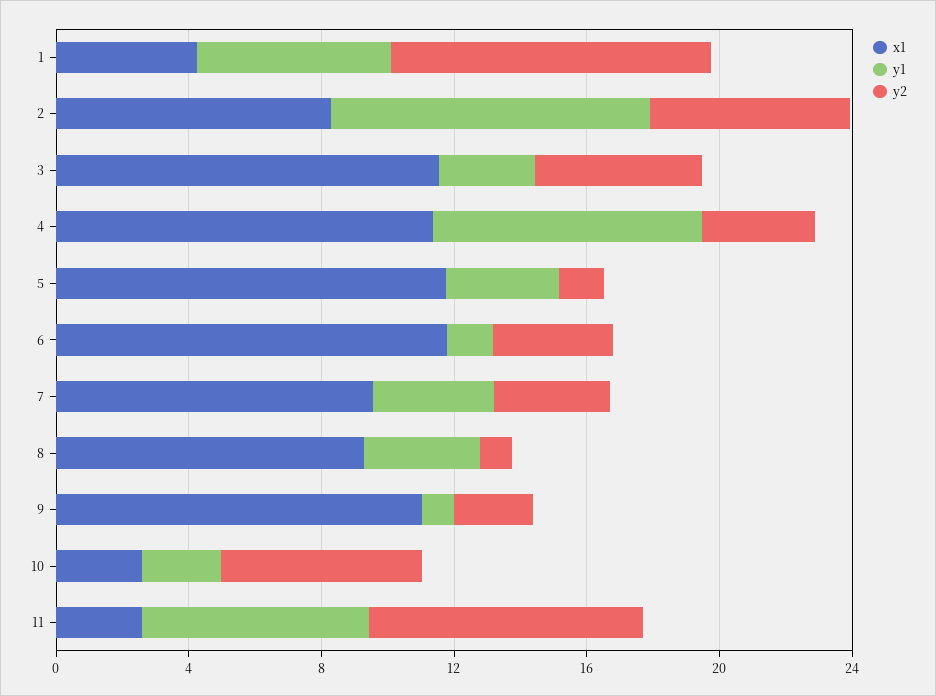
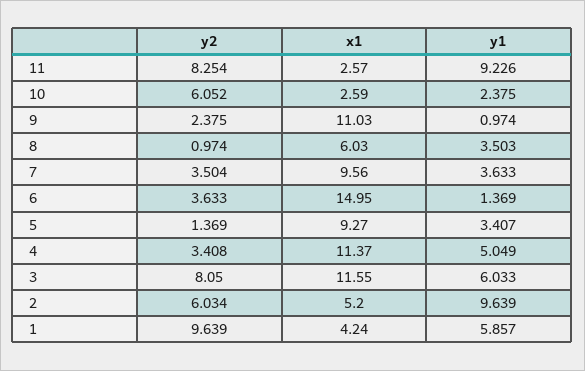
x1, 2: 8 -> 5.2
y1, 3: 3 -> 6.033
y2, 3: 5 -> 8.05
y1, 4: 8 -> 5.049
x1, 5: 12 -> 9.27
x1, 6: 12 -> 14.95
x1, 8: 9 -> 6.03
y1, 11: 7 -> 9.226

